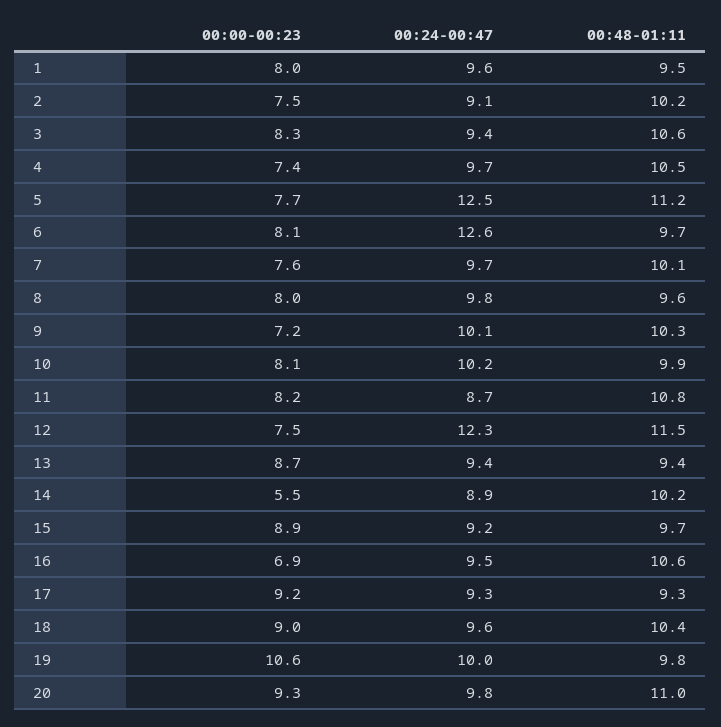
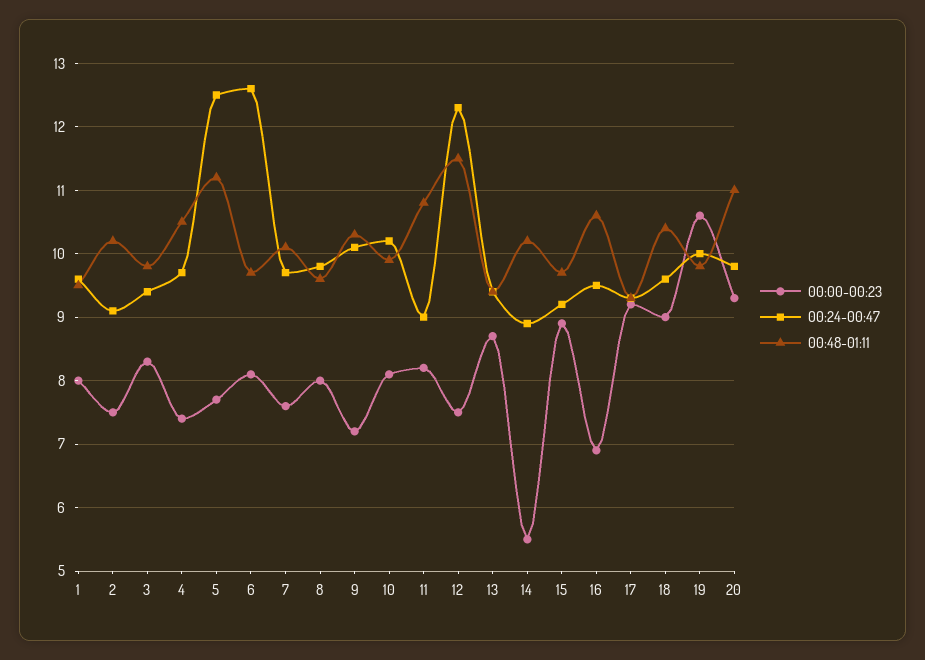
00:48-01:11, 3: 10.6 -> 9.8
00:24-00:47, 11: 8.7 -> 9

